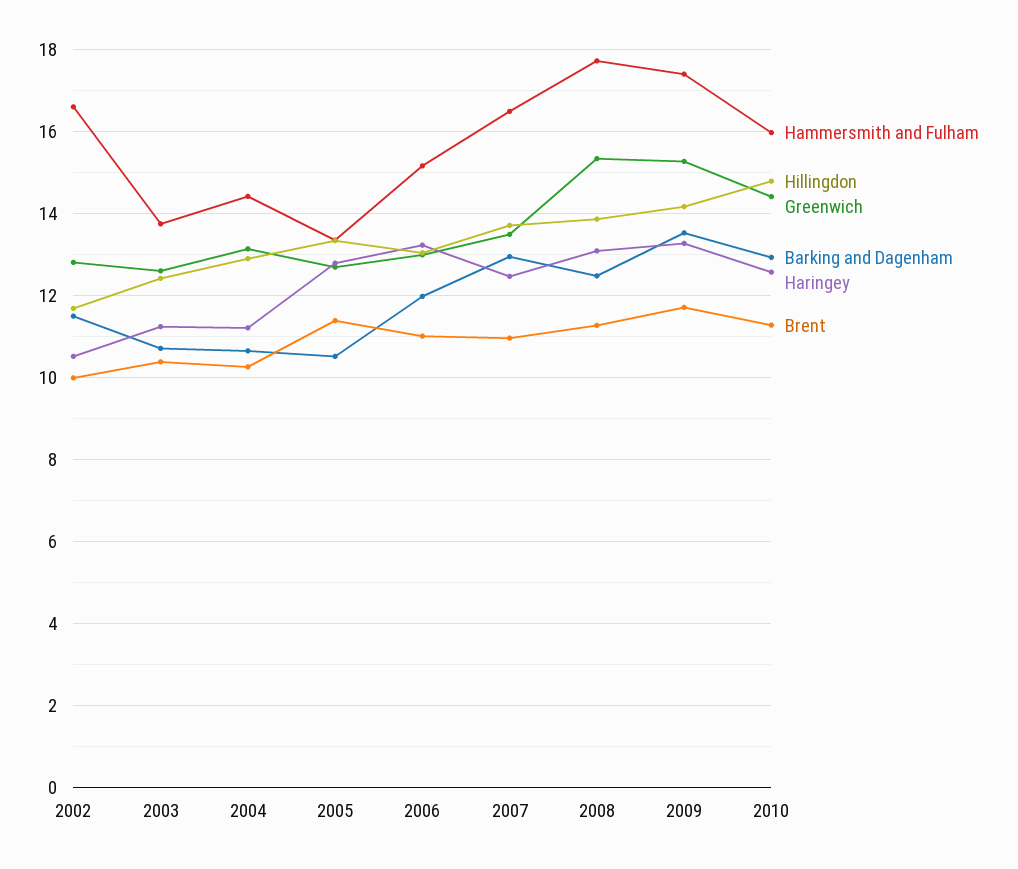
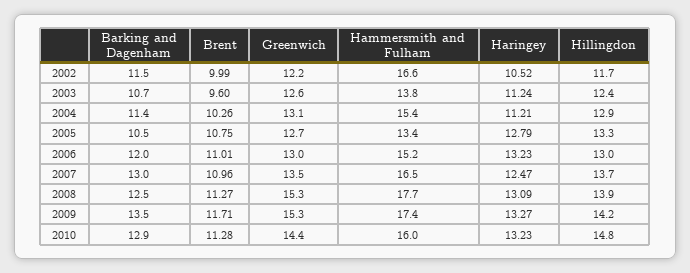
Greenwich, 2002: 12.8 -> 12.2
Brent, 2003: 10.4 -> 9.6
Hammersmith and Fulham, 2004: 14.4 -> 15.4
Barking and Dagenham, 2004: 10.6 -> 11.4
Brent, 2005: 11.4 -> 10.75
Haringey, 2010: 12.6 -> 13.23

